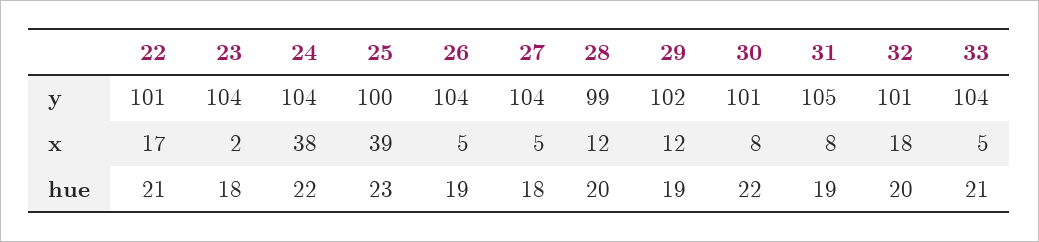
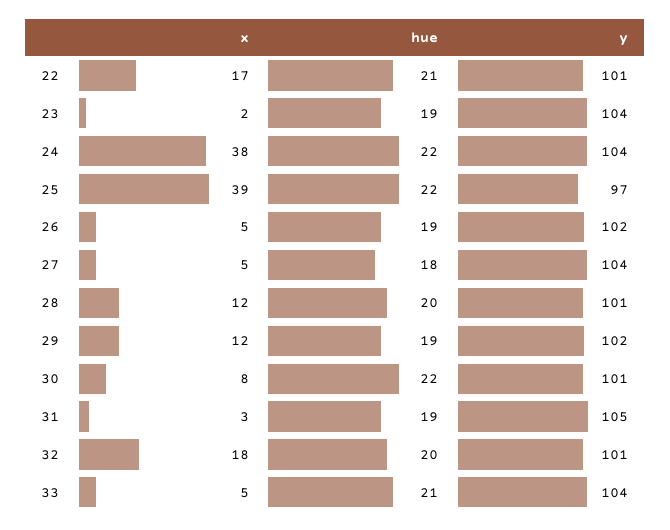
25, y: 100 -> 97
26, y: 104 -> 102
28, y: 99 -> 101
31, x: 8 -> 3
23, hue: 18 -> 19
25, hue: 23 -> 22

